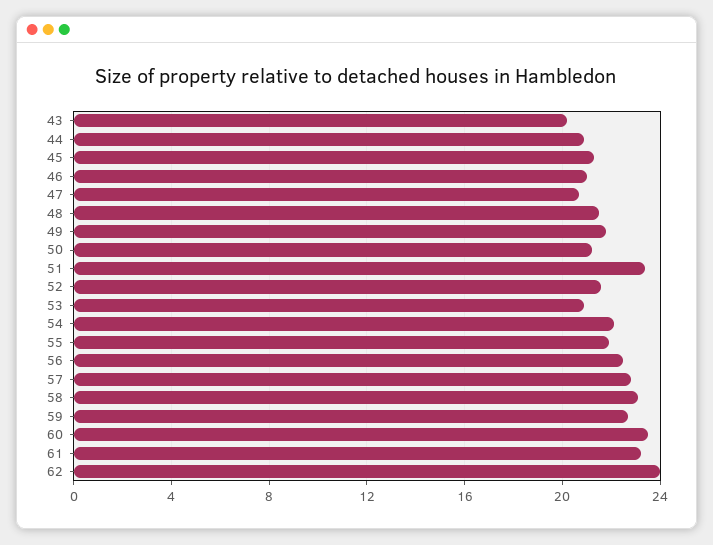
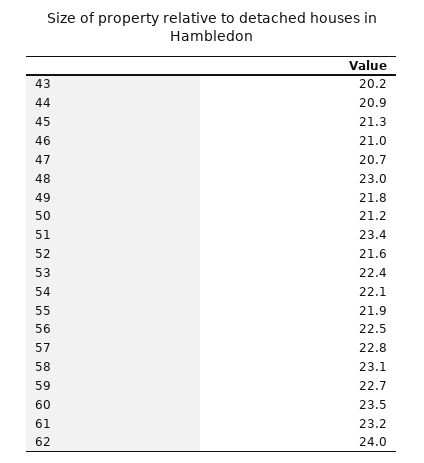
48: 21.5 -> 23
53: 21 -> 22.4

